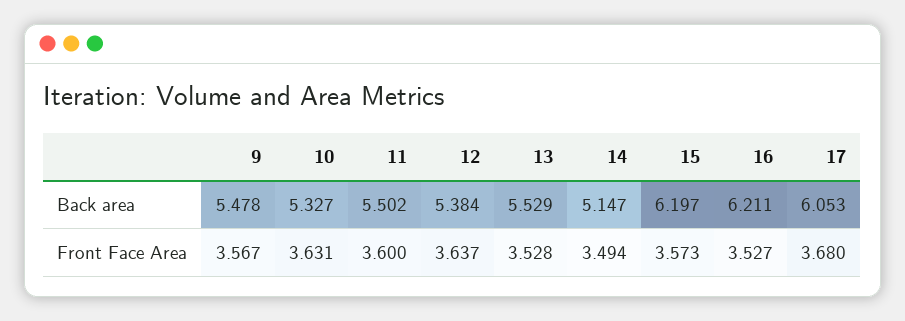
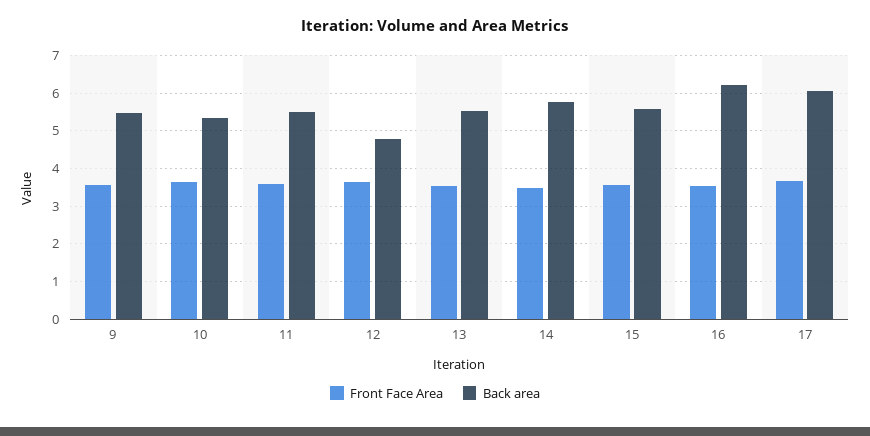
Back area, 12: 5.384 -> 4.8
Back area, 14: 5.147 -> 5.8
Back area, 15: 6.197 -> 5.6

